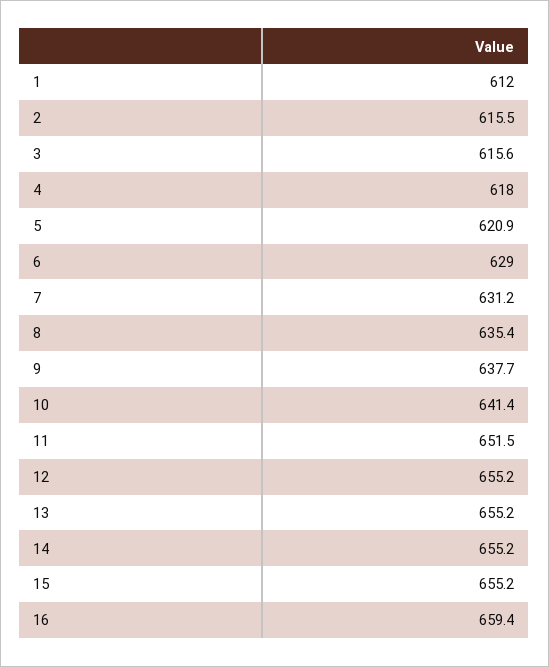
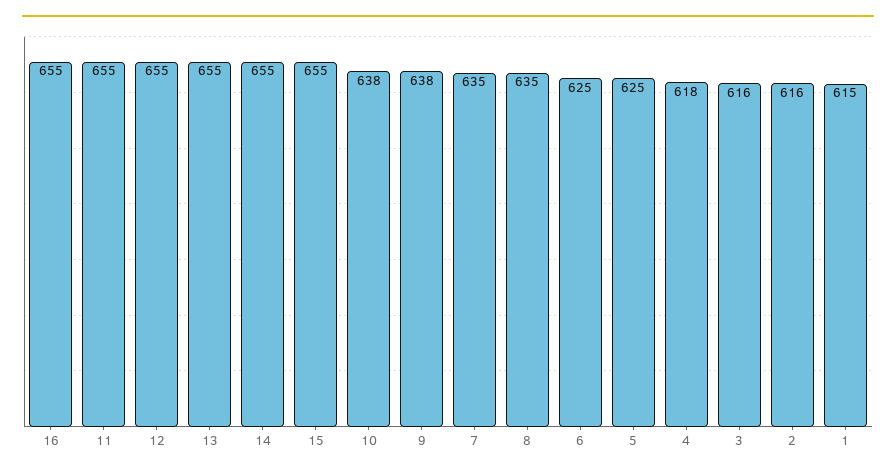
1: 612 -> 615
5: 620.9 -> 625
6: 629 -> 625
7: 631.2 -> 635
10: 641.4 -> 638
11: 651.5 -> 655
16: 659.4 -> 655

